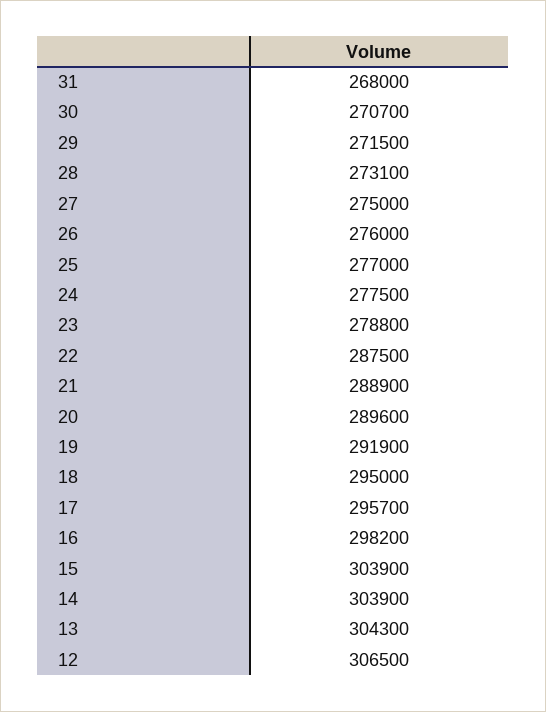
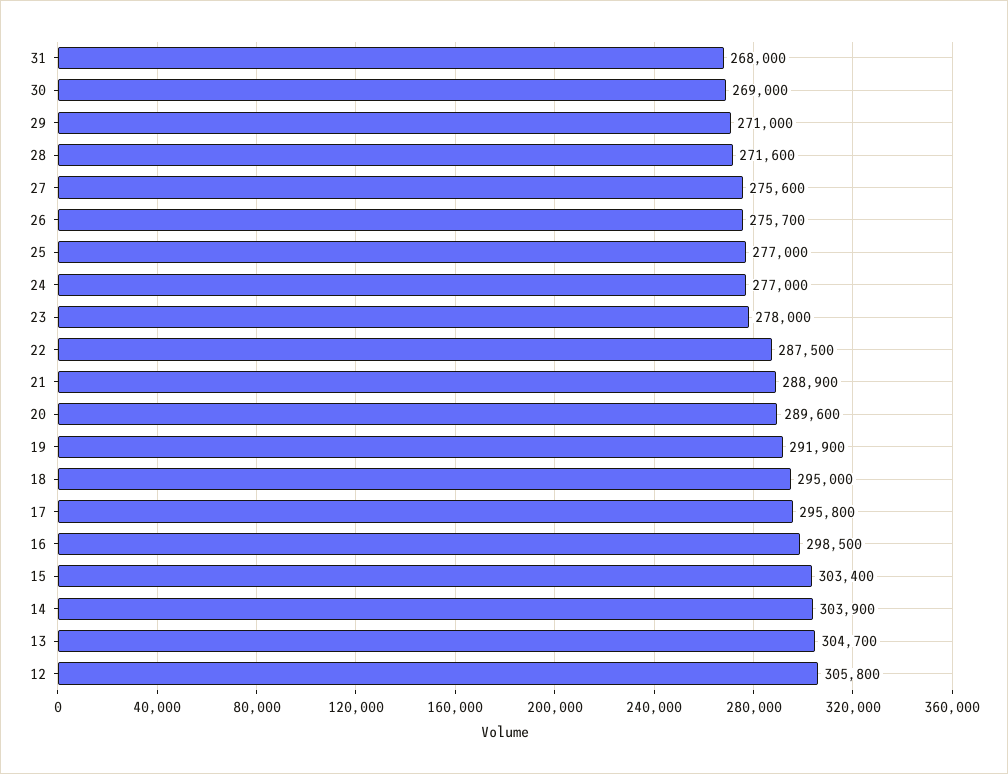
30: 270700 -> 269000
29: 271500 -> 271000
28: 273100 -> 271600
27: 275000 -> 275600
26: 276000 -> 275700
24: 277500 -> 277000
23: 278800 -> 278000
17: 295700 -> 295800
16: 298200 -> 298500
15: 303900 -> 303400
13: 304300 -> 304700
12: 306500 -> 305800

